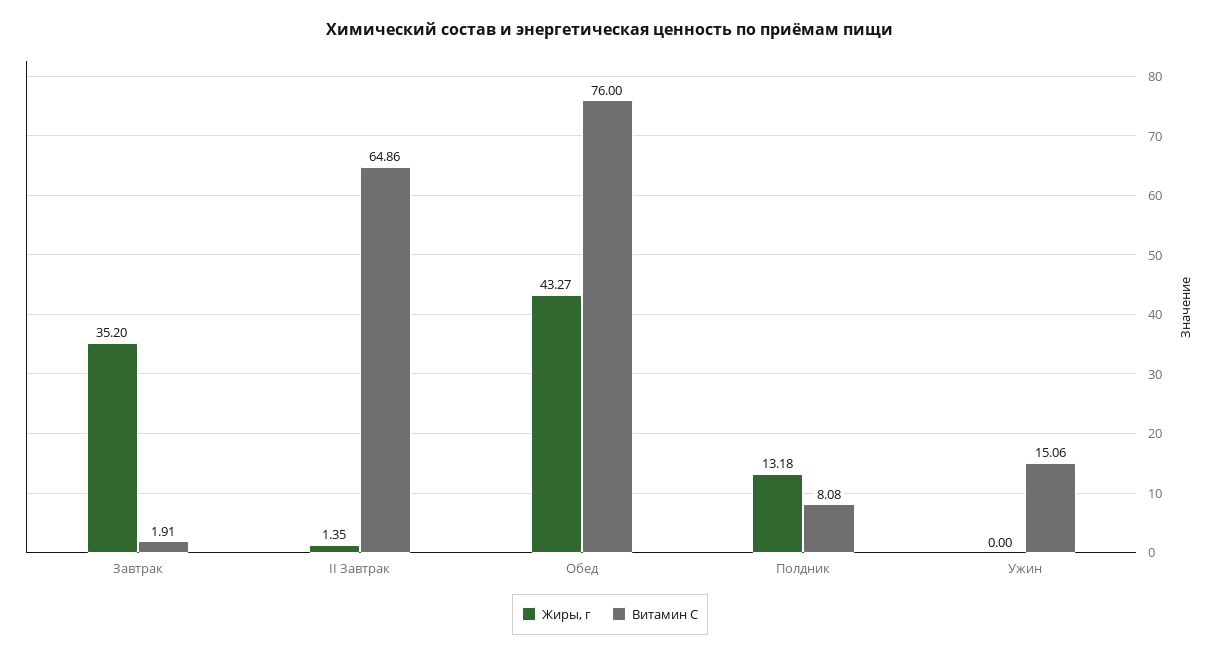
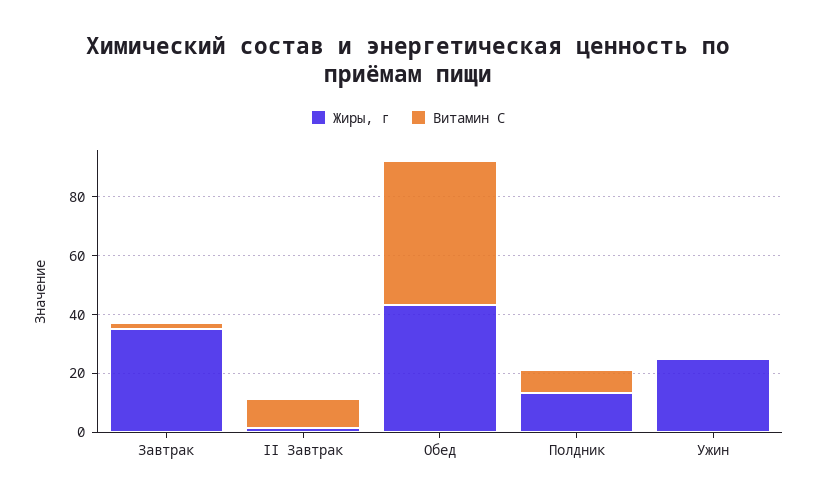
Витамин С, II Завтрак: 64.86 -> 10
Витамин С, Обед: 76 -> 50
Жиры, г, Ужин: 0 -> 25
Витамин С, Ужин: 15.06 -> 0

